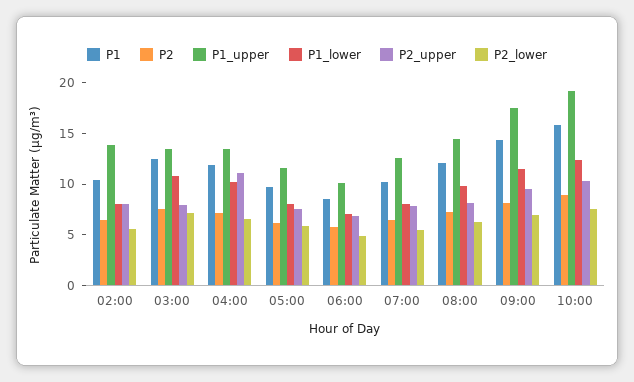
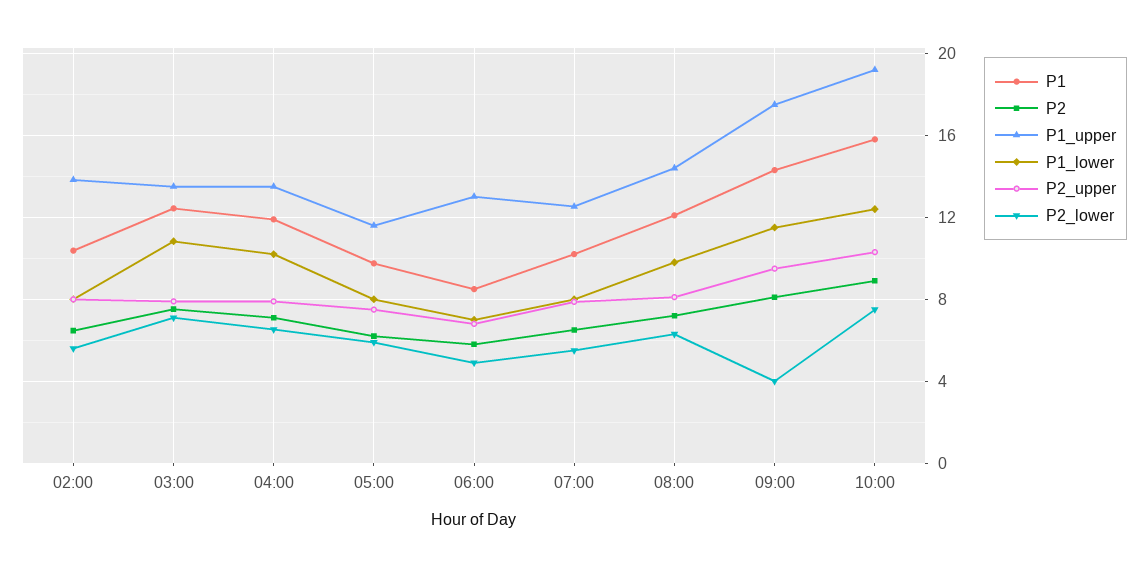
P2_upper, 04:00: 11 -> 8
P1_upper, 06:00: 10 -> 13
P2_lower, 09:00: 7 -> 4

